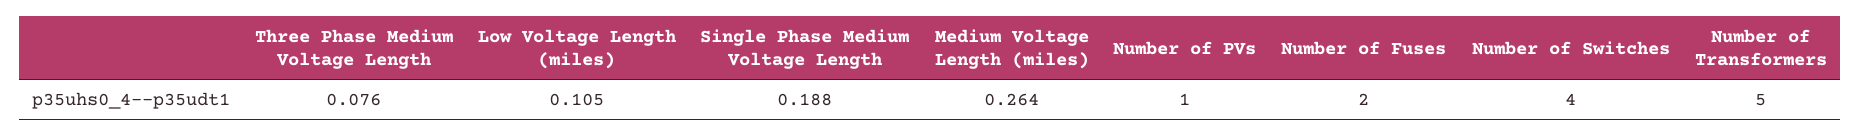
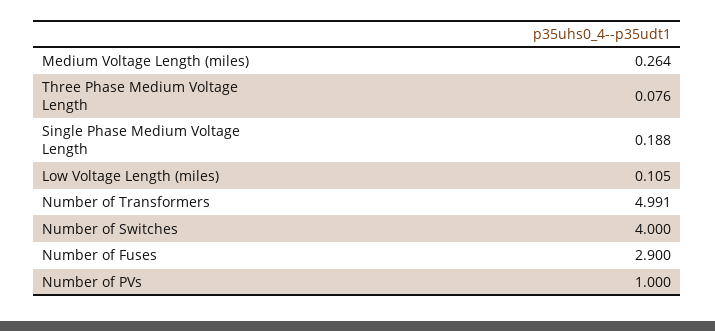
Number of Fuses: 2 -> 2.9
Number of Transformers: 5 -> 4.991

